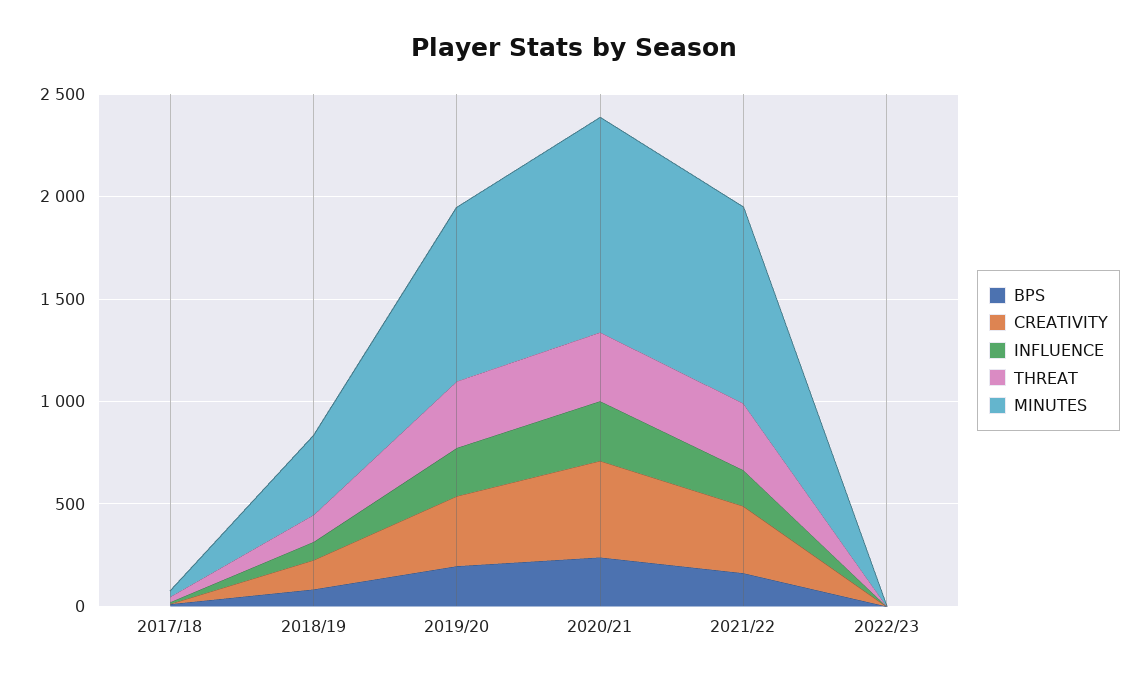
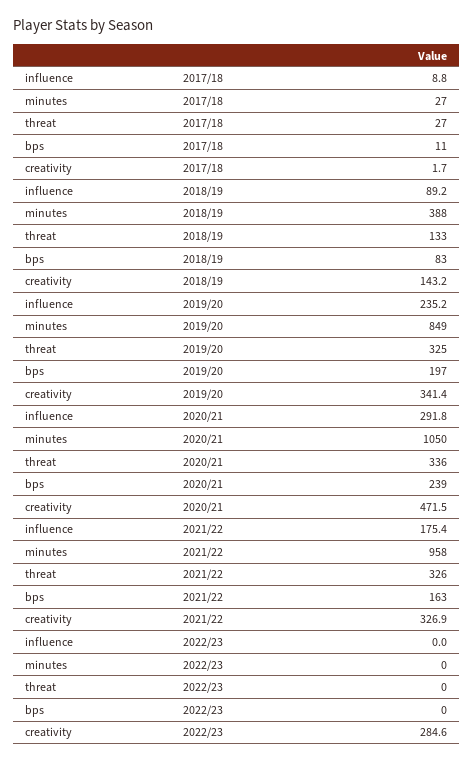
CREATIVITY, 2022/23: 0 -> 284.6

